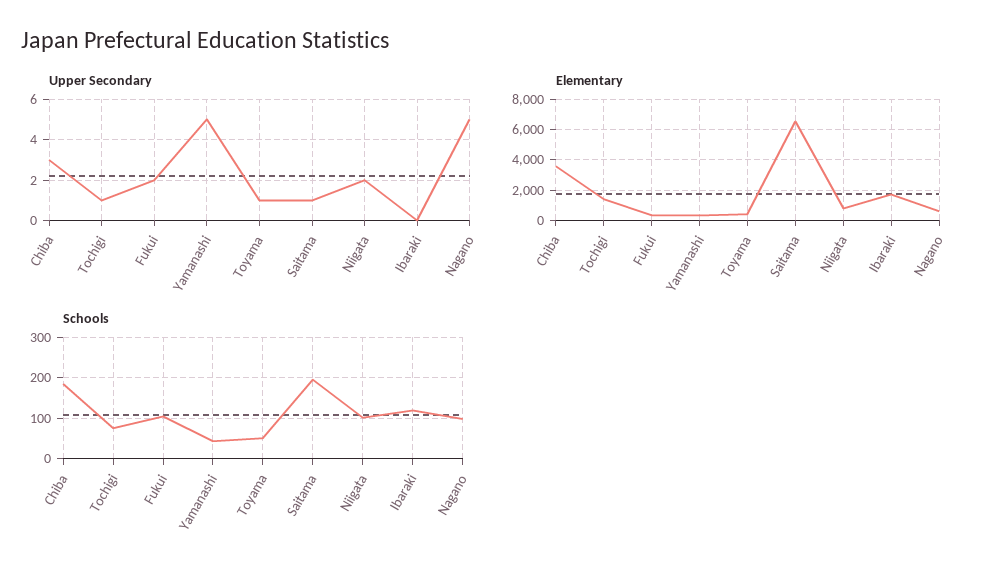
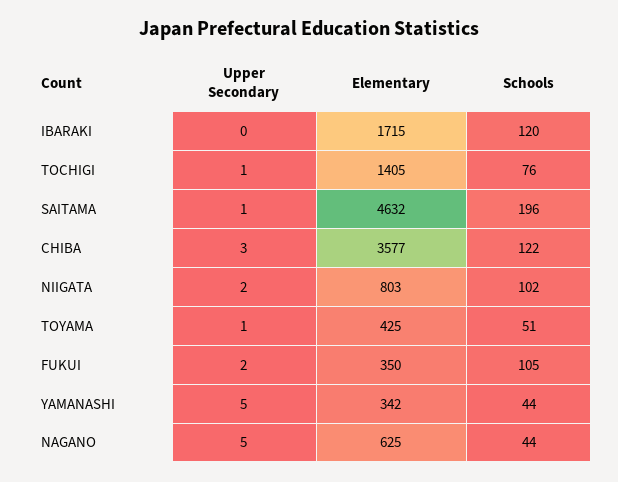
Elementary, Saitama: 6500 -> 4632
Schools, Chiba: 180 -> 122
Schools, Nagano: 100 -> 44

